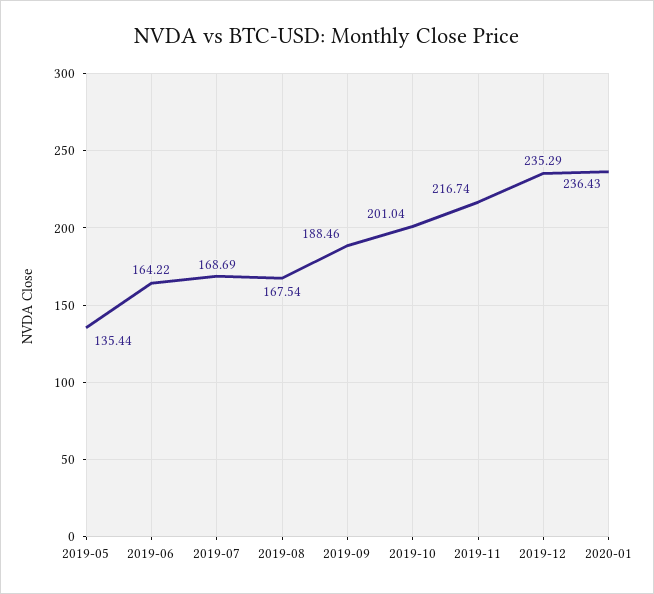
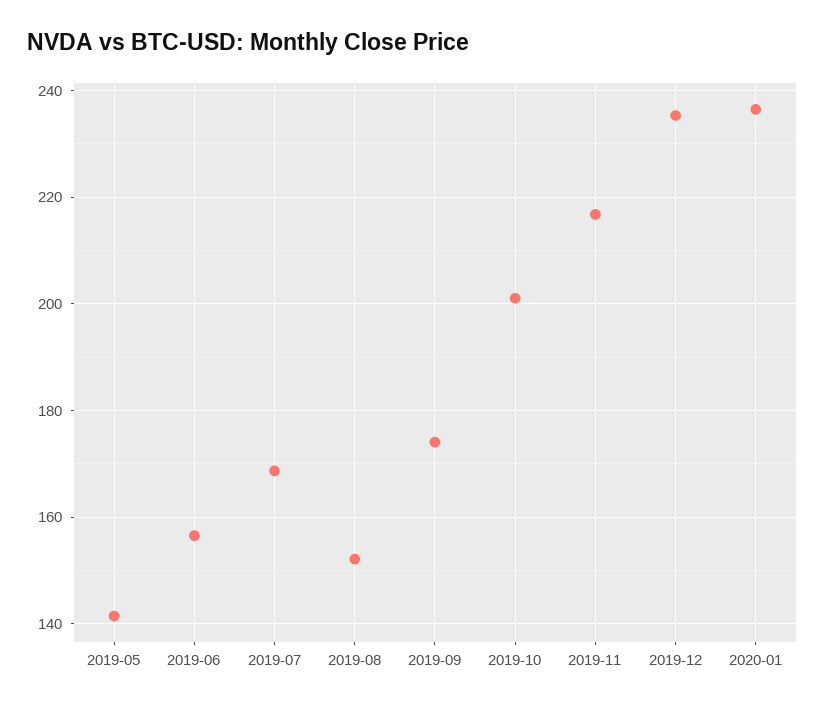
2019-05: 135.44 -> 142
2019-06: 164.22 -> 156
2019-08: 167.54 -> 152
2019-09: 188.46 -> 174

